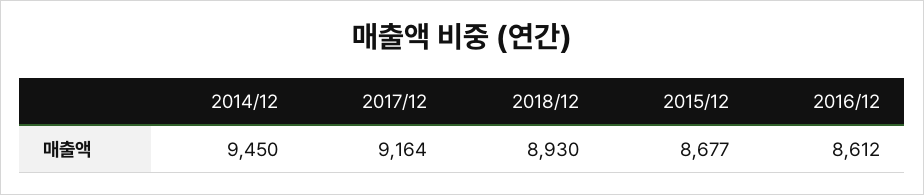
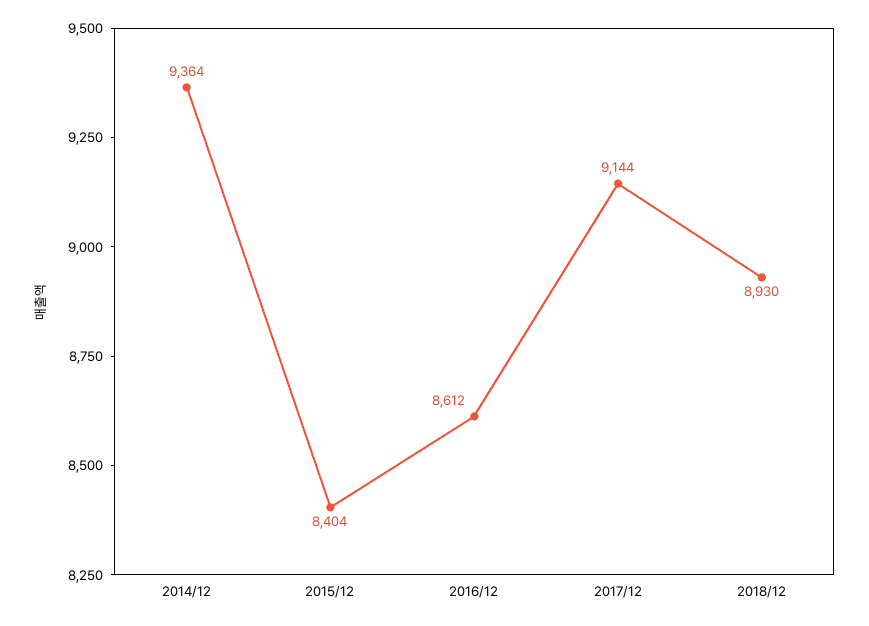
2014/12: 9450 -> 9364
2017/12: 9164 -> 9144
2015/12: 8677 -> 8404

